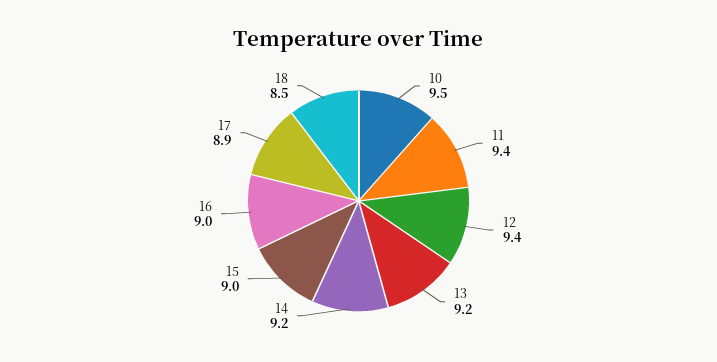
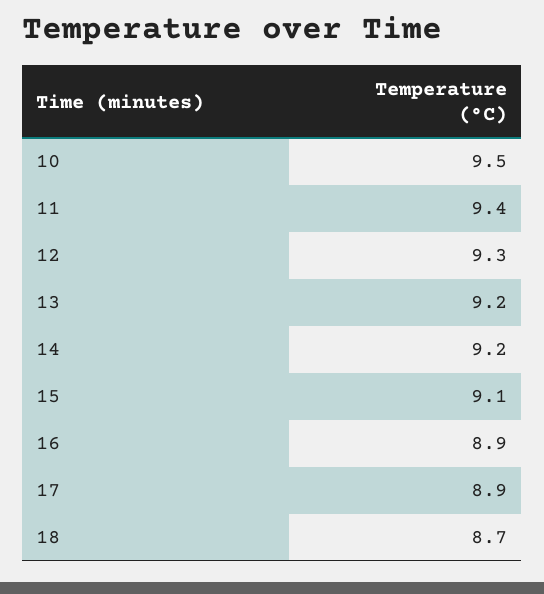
12: 9.4 -> 9.3
15: 9 -> 9.1
16: 9 -> 8.9
18: 8.5 -> 8.7

